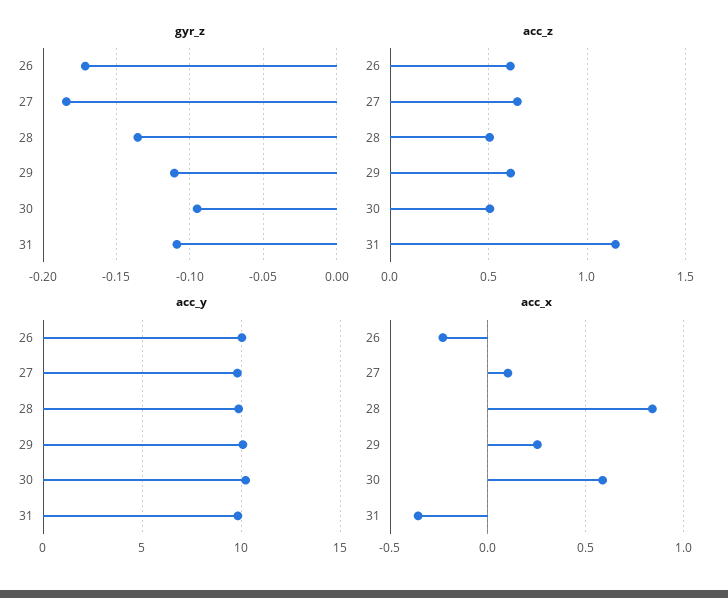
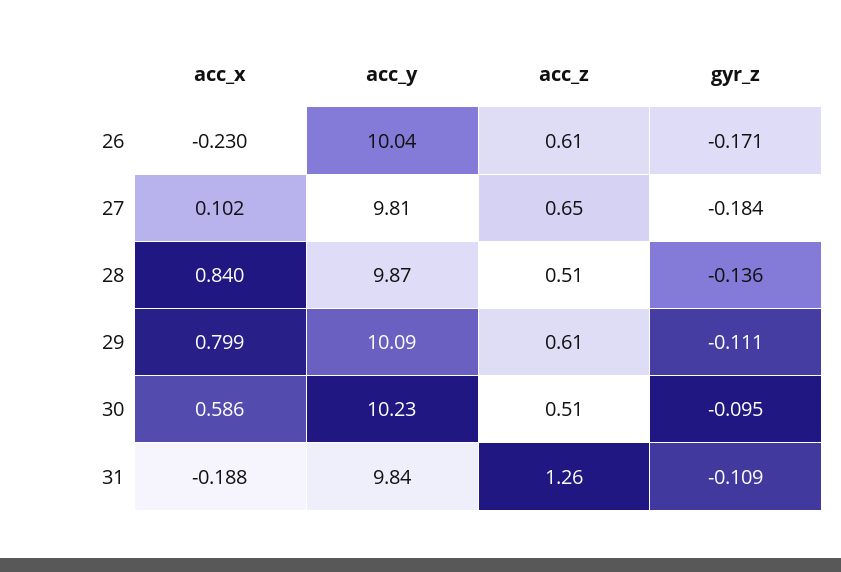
acc_z, 31: 1.15 -> 1.26
acc_x, 29: 0.25 -> 0.799
acc_x, 31: -0.35 -> -0.188

